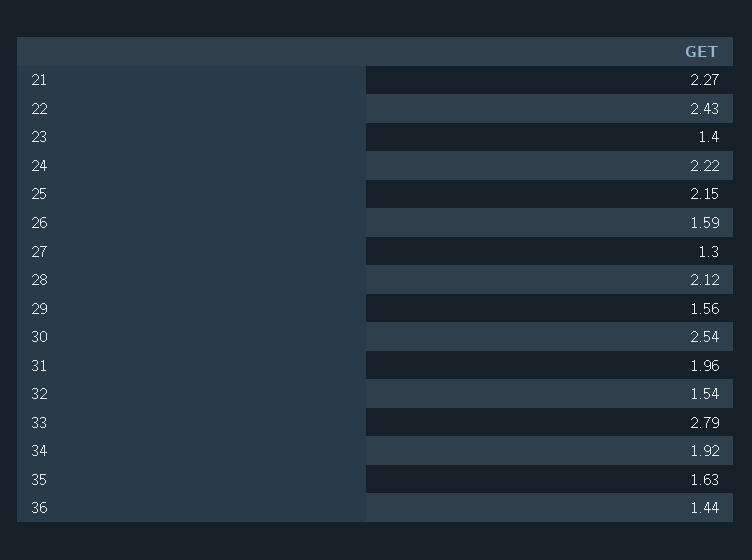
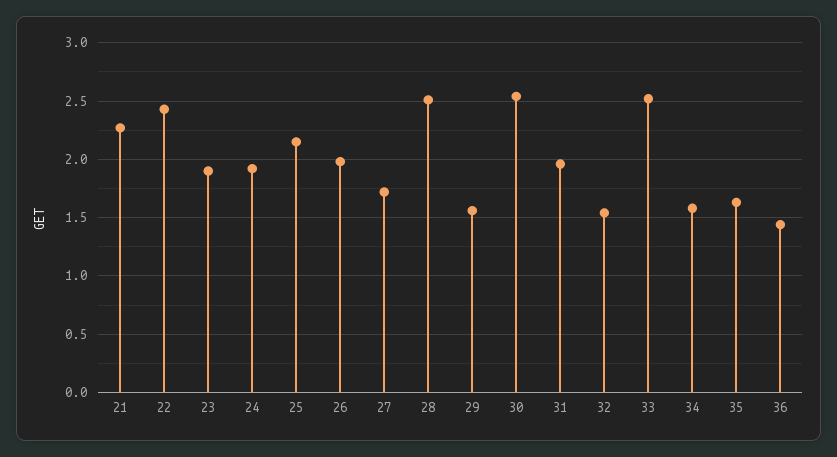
23: 1.4 -> 1.9
24: 2.22 -> 1.9
26: 1.59 -> 2
27: 1.3 -> 1.7
28: 2.12 -> 2.5
33: 2.79 -> 2.5
34: 1.92 -> 1.6

